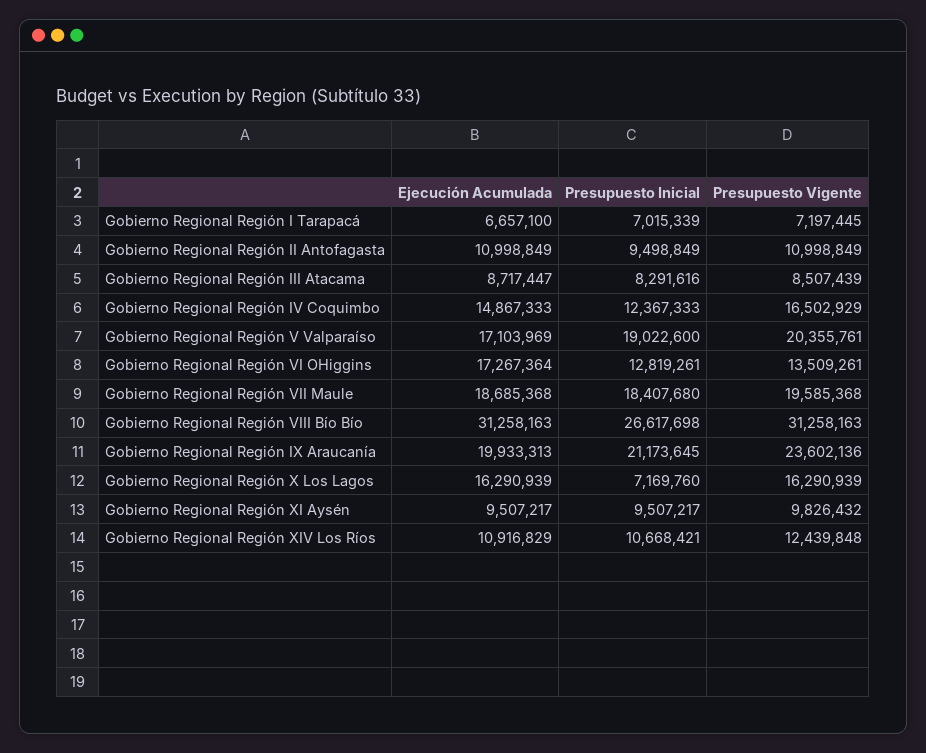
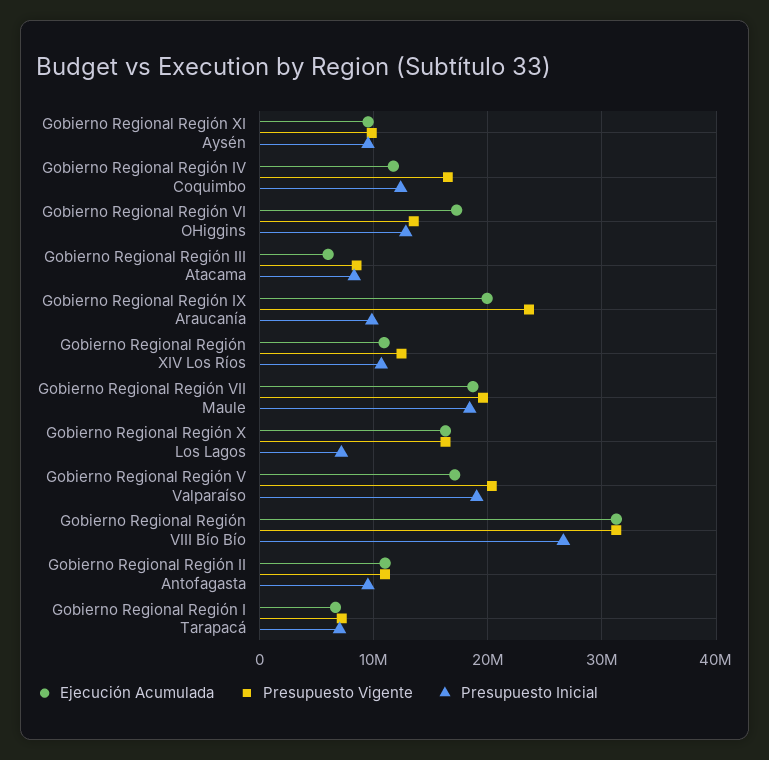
Ejecución Acumulada, Gobierno Regional Región III Atacama: 8717447 -> 6000000
Ejecución Acumulada, Gobierno Regional Región IV Coquimbo: 14867333 -> 12000000
Presupuesto Inicial, Gobierno Regional Región IX Araucanía: 21173645 -> 10000000

